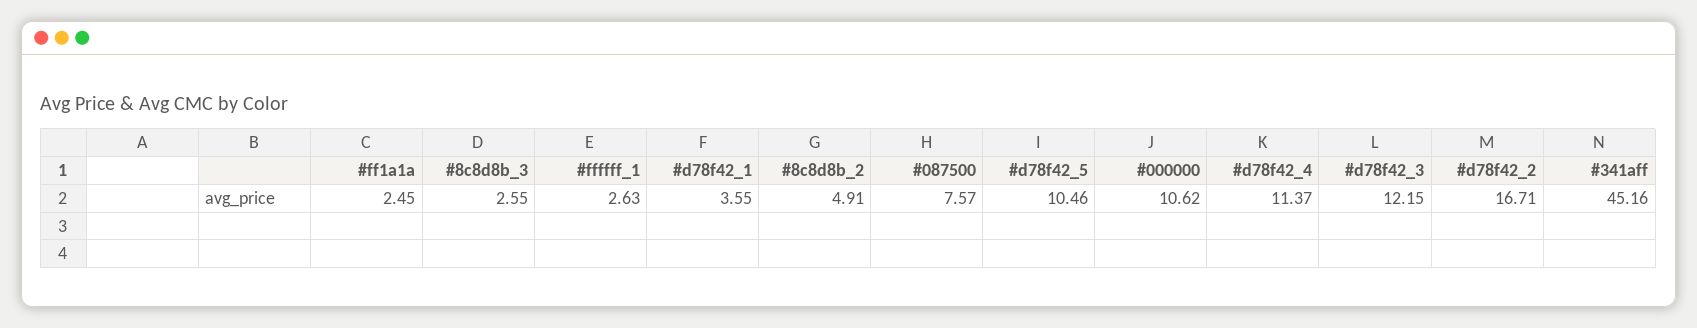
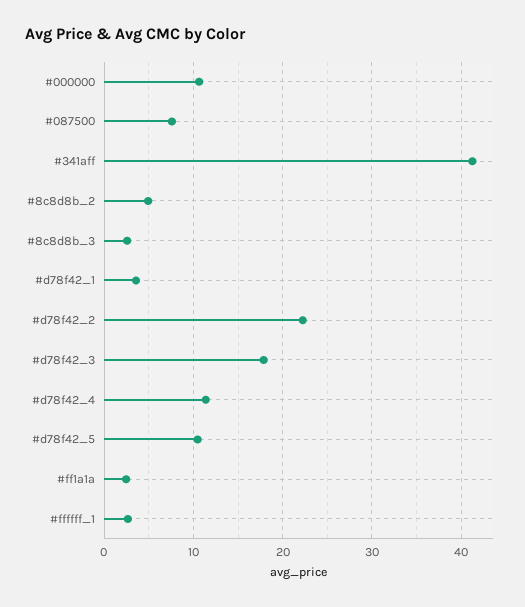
#d78f42_3: 12.15 -> 18
#d78f42_2: 16.71 -> 22
#341aff: 45.16 -> 41

